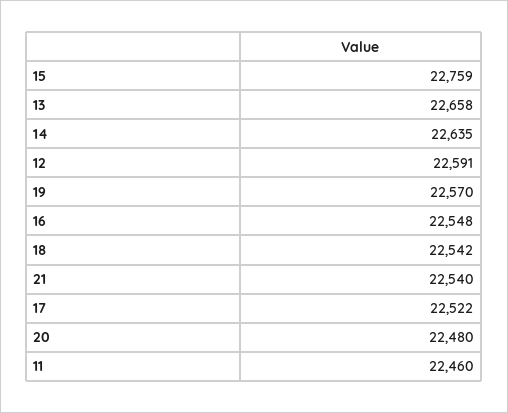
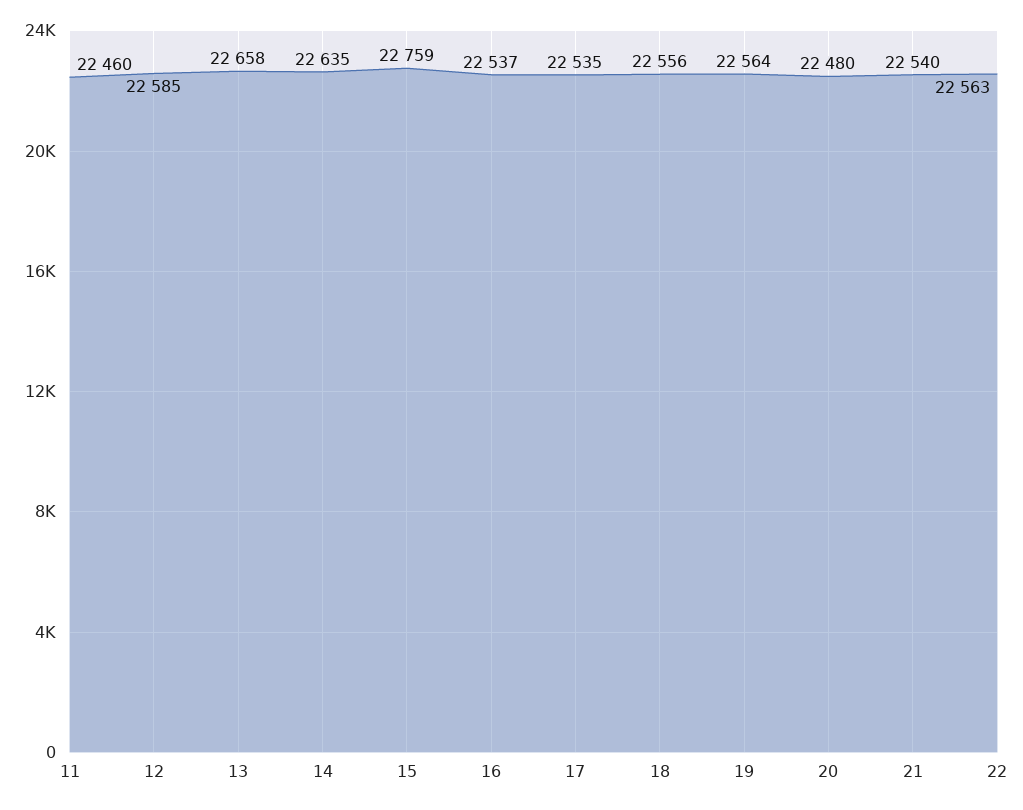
12: 22591 -> 22585
19: 22570 -> 22564
16: 22548 -> 22537
18: 22542 -> 22556
17: 22522 -> 22535
22: none -> 22563

